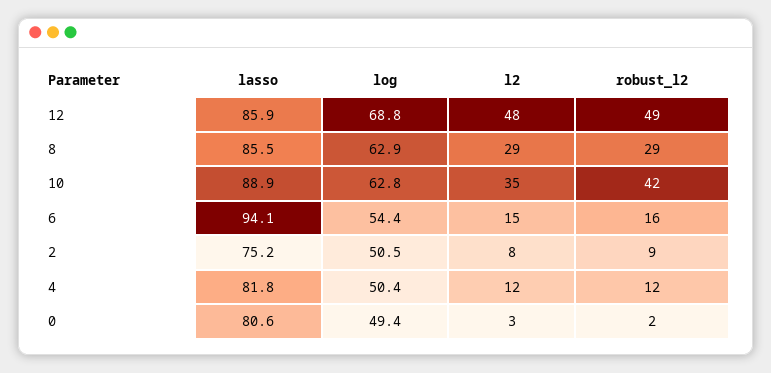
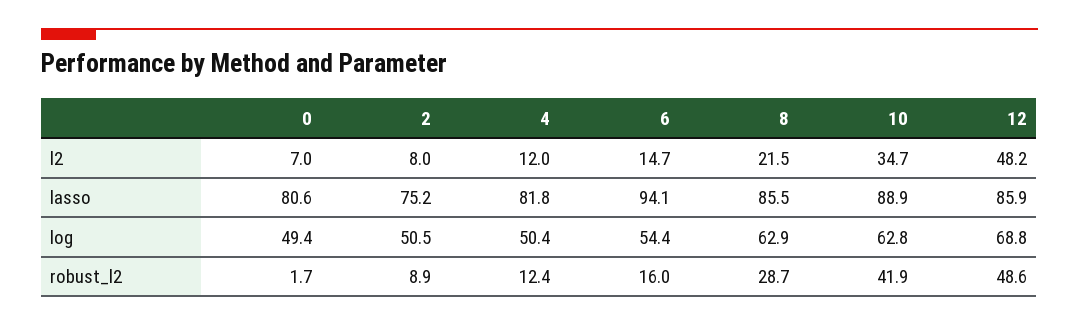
l2, 8: 29 -> 21.5
l2, 0: 3 -> 7

